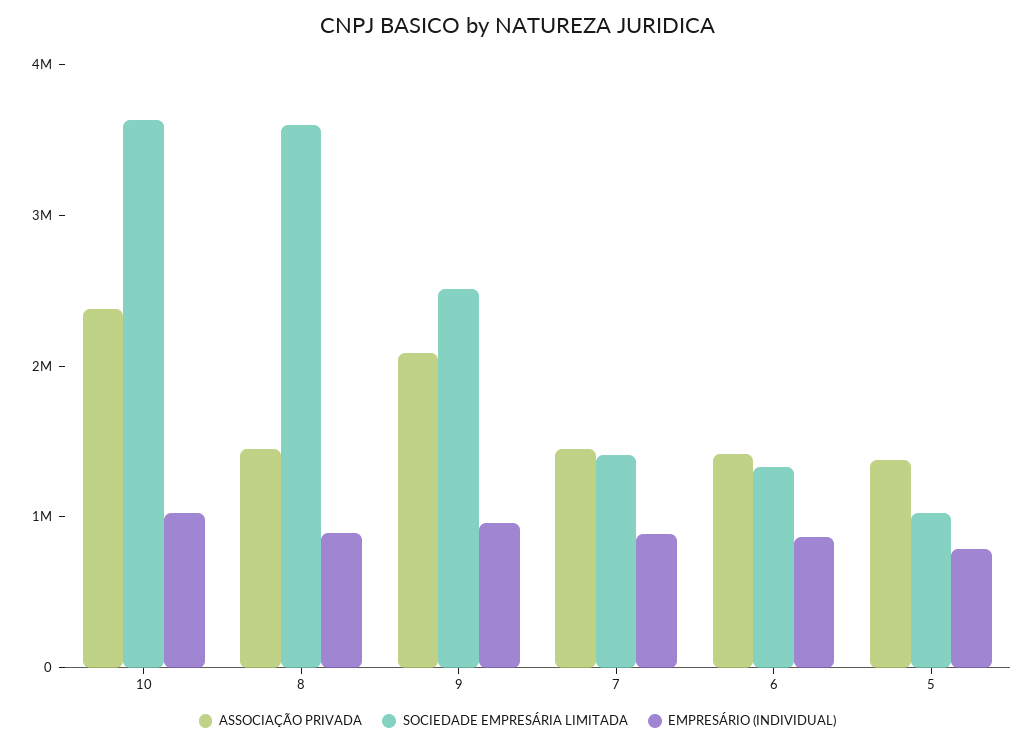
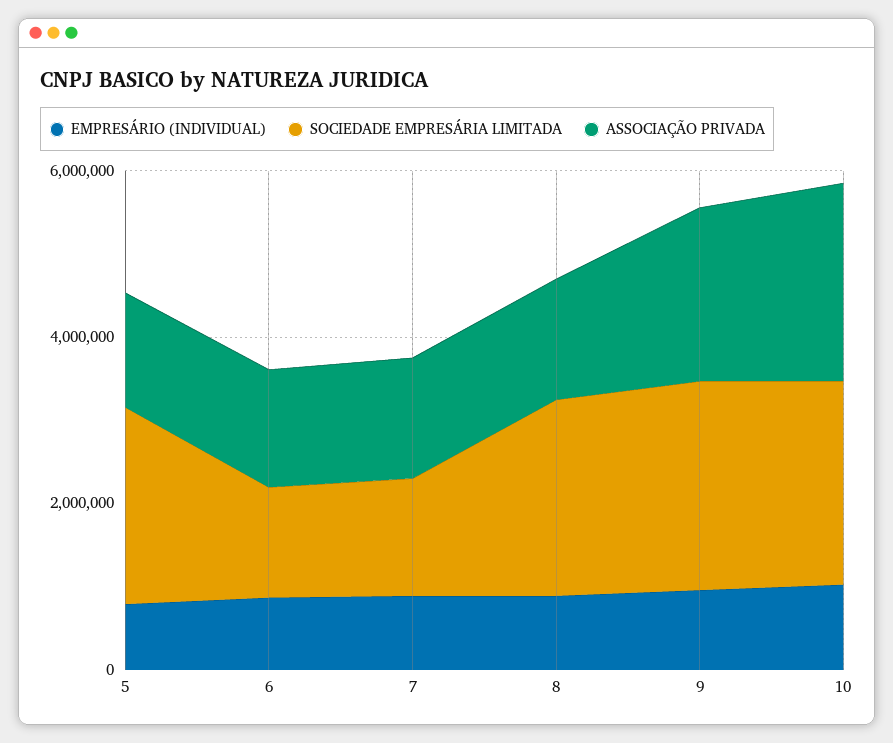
SOCIEDADE EMPRESÁRIA LIMITADA, 10: 3600000 -> 2500000
SOCIEDADE EMPRESÁRIA LIMITADA, 8: 3600000 -> 2500000
SOCIEDADE EMPRESÁRIA LIMITADA, 5: 1000000 -> 2500000

